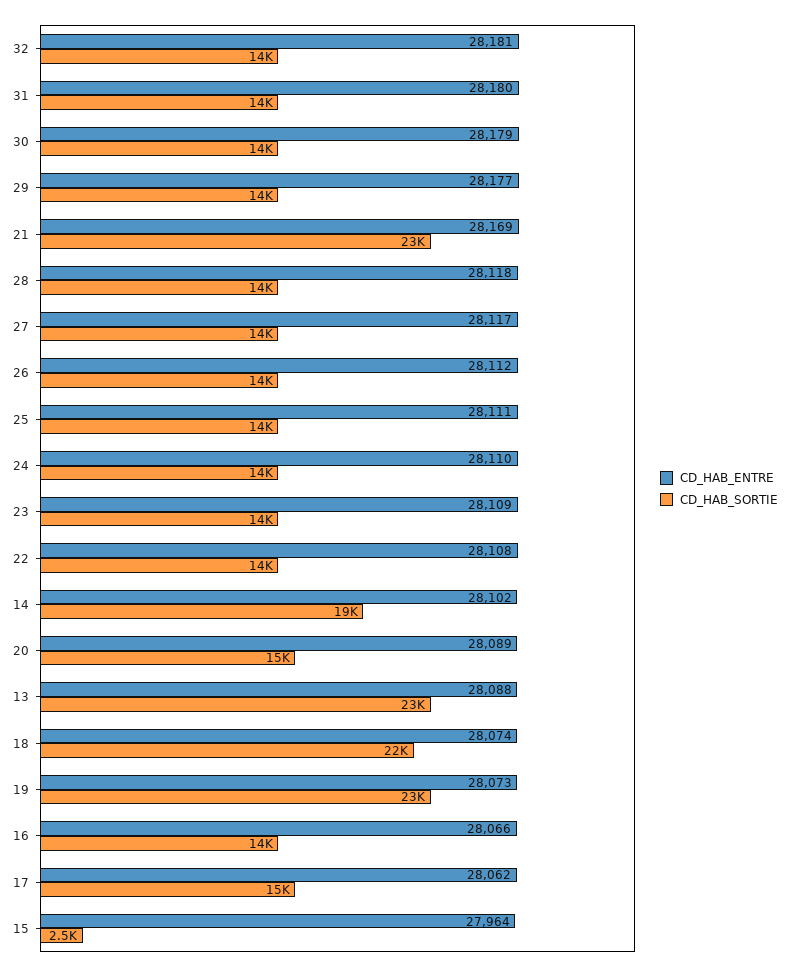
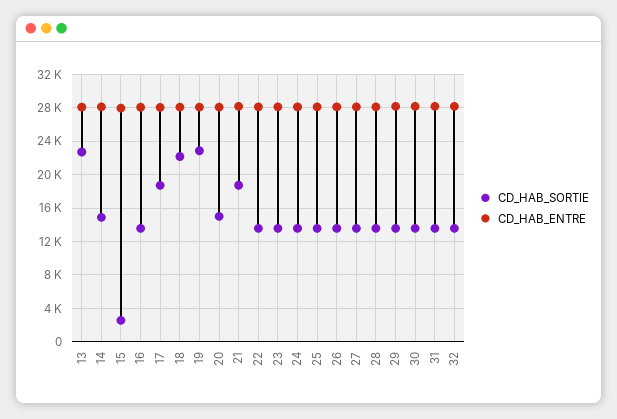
CD_HAB_SORTIE, 21: 23000 -> 19000
CD_HAB_SORTIE, 14: 19000 -> 15000
CD_HAB_SORTIE, 17: 15000 -> 19000

